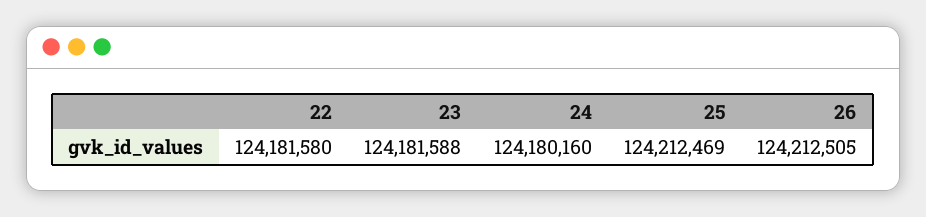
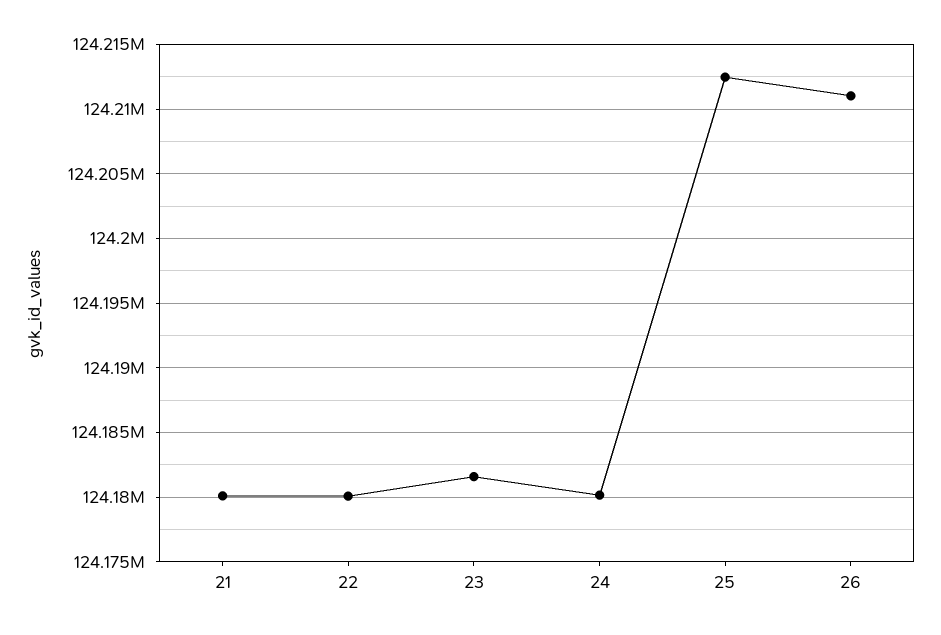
22: 124181580 -> 124180000
26: 124212505 -> 124211000
21: none -> 124180000

